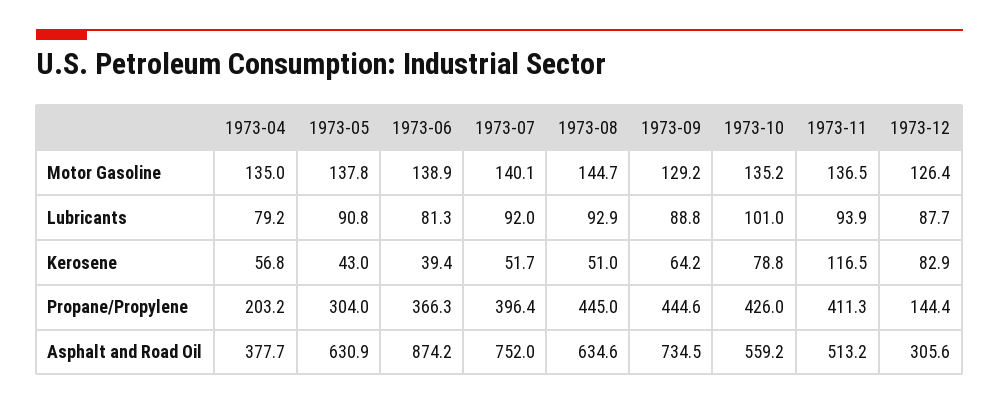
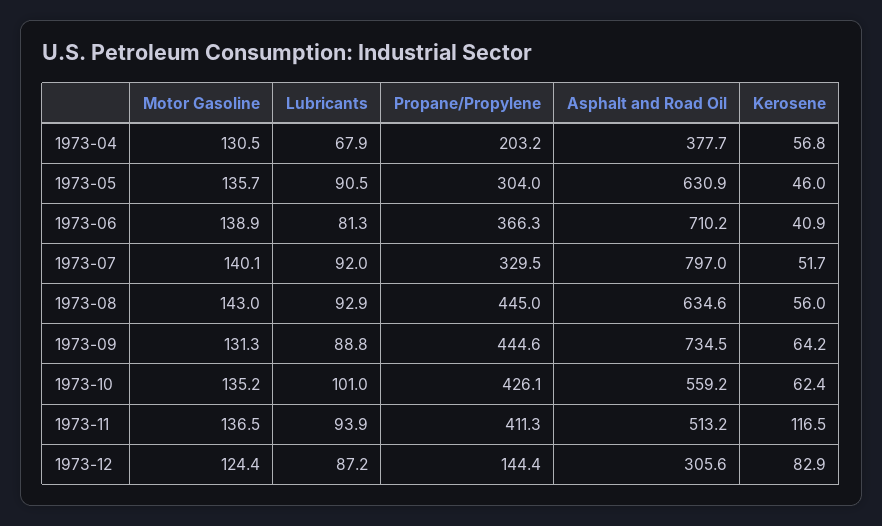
1973-04, Motor Gasoline: 135 -> 130.5
1973-05, Motor Gasoline: 137.8 -> 135.7
1973-08, Motor Gasoline: 144.7 -> 143
1973-09, Motor Gasoline: 129.2 -> 131.3
1973-12, Motor Gasoline: 126.4 -> 124.4
1973-04, Lubricants: 79.2 -> 67.9
1973-05, Lubricants: 90.8 -> 90.5
1973-12, Lubricants: 87.7 -> 87.2
1973-05, Kerosene: 43 -> 46
1973-06, Kerosene: 39.4 -> 40.9
1973-08, Kerosene: 51 -> 56
1973-10, Kerosene: 78.8 -> 62.4
1973-07, Propane/Propylene: 396.4 -> 329.5
1973-10, Propane/Propylene: 426 -> 426.1
1973-06, Asphalt and Road Oil: 874.2 -> 710.2
1973-07, Asphalt and Road Oil: 752 -> 797

